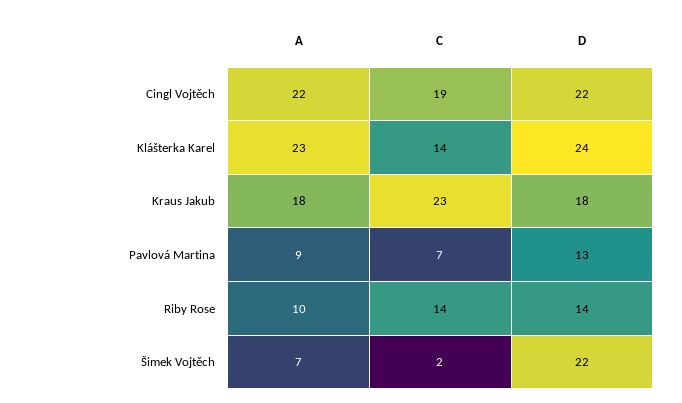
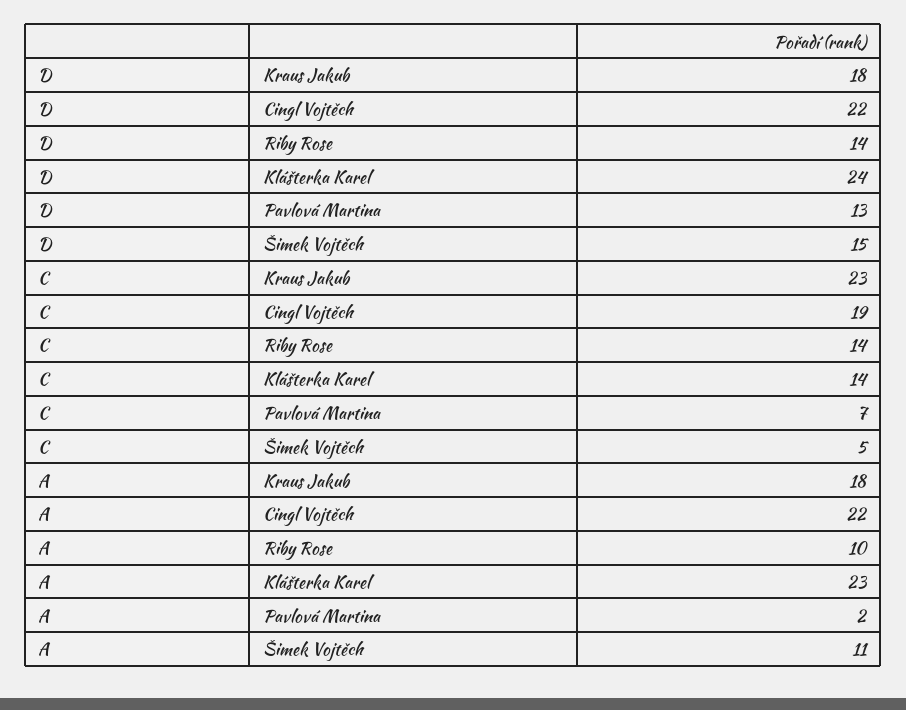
A, Pavlová Martina: 9 -> 2
A, Šimek Vojtěch: 7 -> 11
C, Šimek Vojtěch: 2 -> 5
D, Šimek Vojtěch: 22 -> 15

